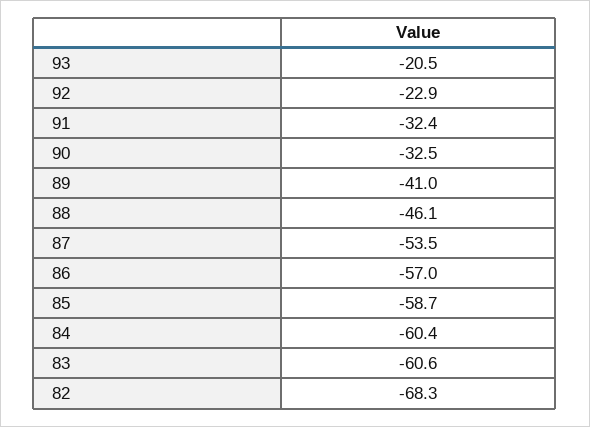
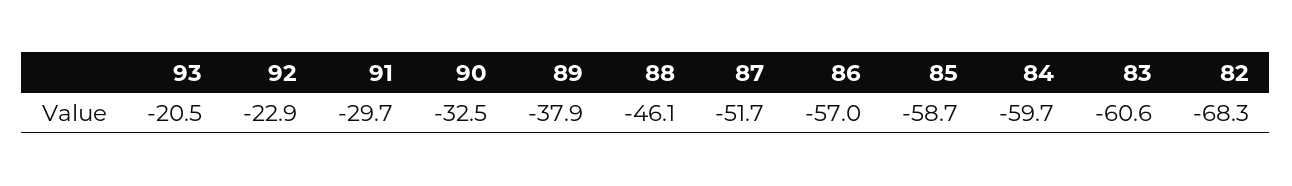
91: -32.4 -> -29.7
89: -41 -> -37.9
87: -53.5 -> -51.7
84: -60.4 -> -59.7

